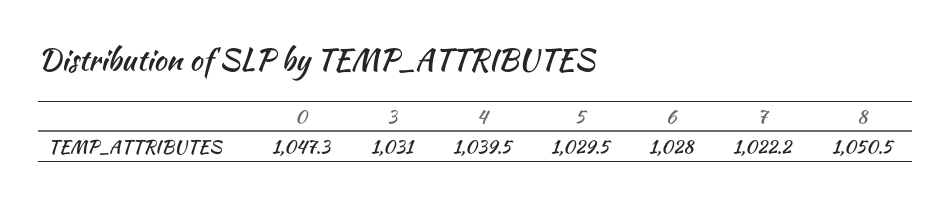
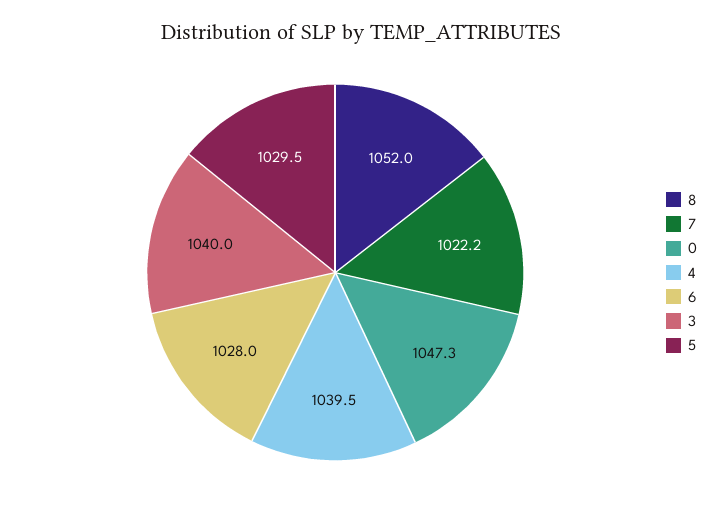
3: 1031 -> 1040
8: 1050.5 -> 1052

